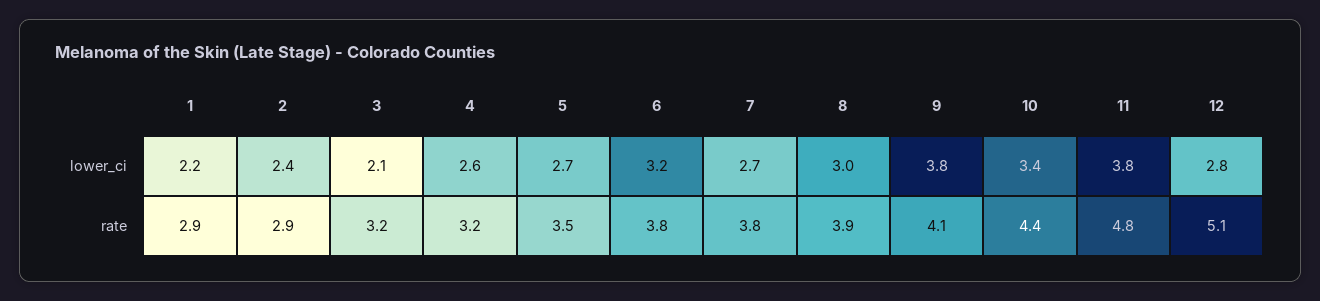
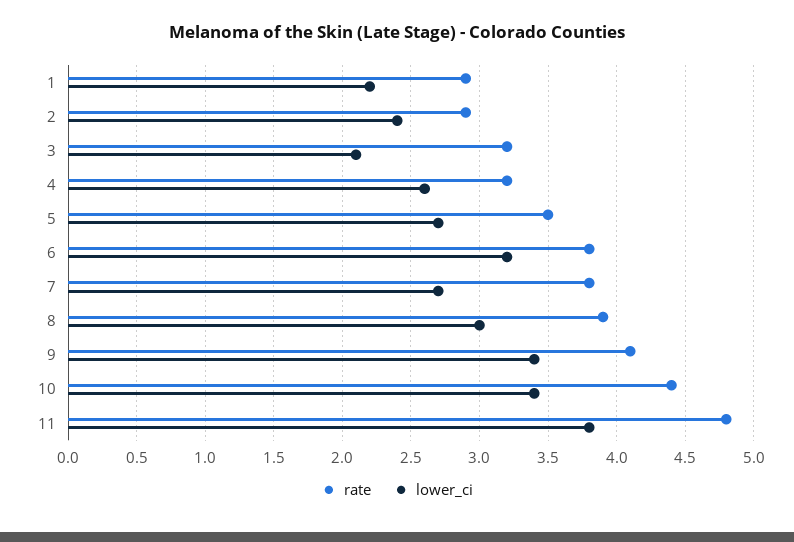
lower_ci, 9: 3.8 -> 3.4
lower_ci, 12: 2.8 -> none
rate, 12: 5.1 -> none

